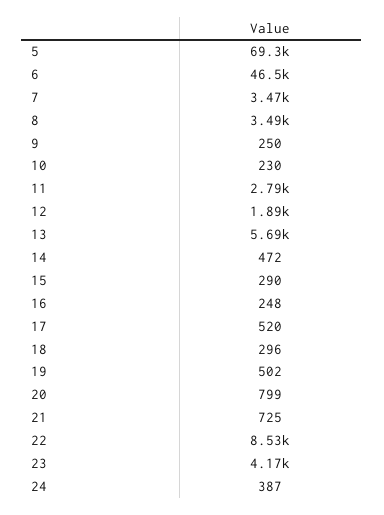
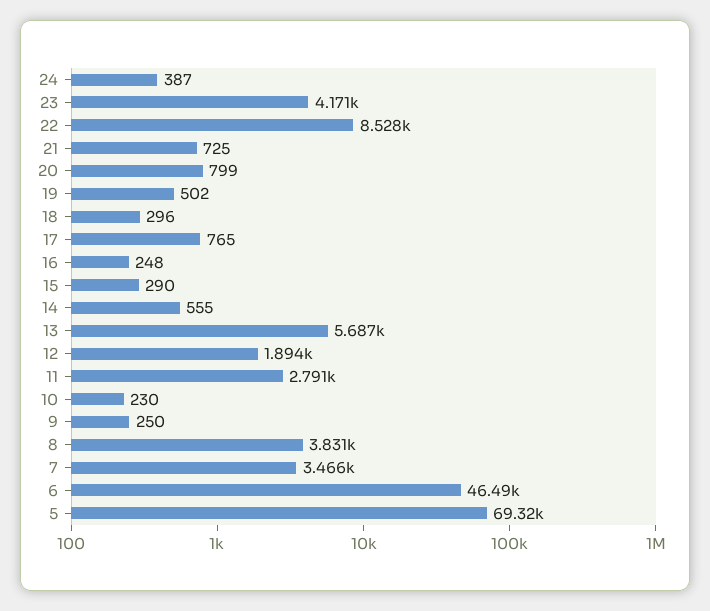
8: 3490 -> 3831
14: 472 -> 555
17: 520 -> 765

